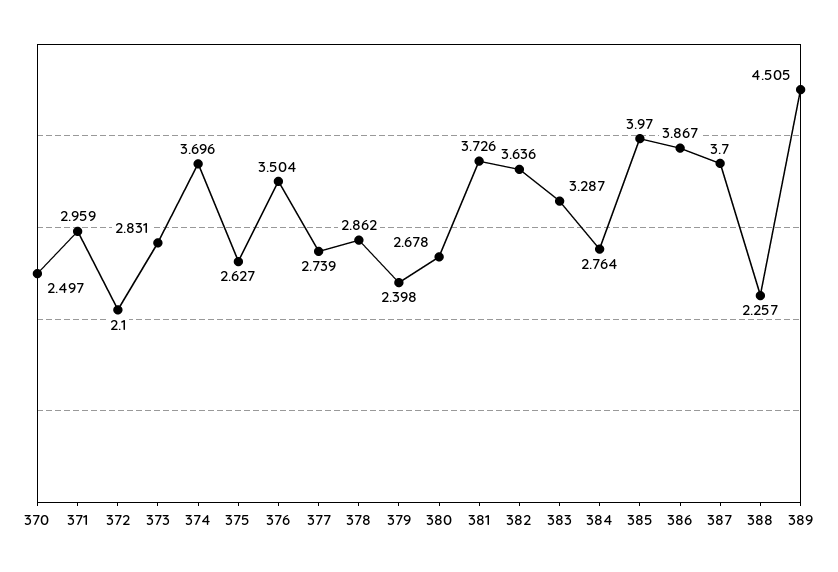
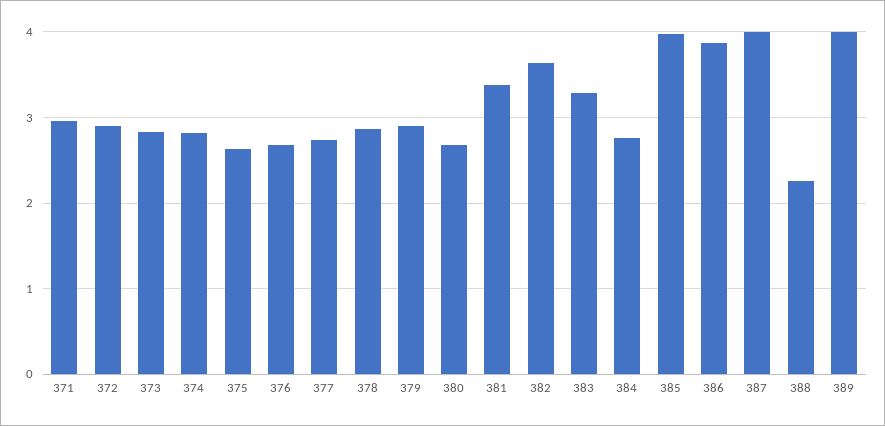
370: 2.497 -> none
372: 2.1 -> 2.9
374: 3.696 -> 2.8
376: 3.504 -> 2.7
379: 2.398 -> 2.9
381: 3.726 -> 3.4
387: 3.7 -> 4
389: 4.505 -> 4

